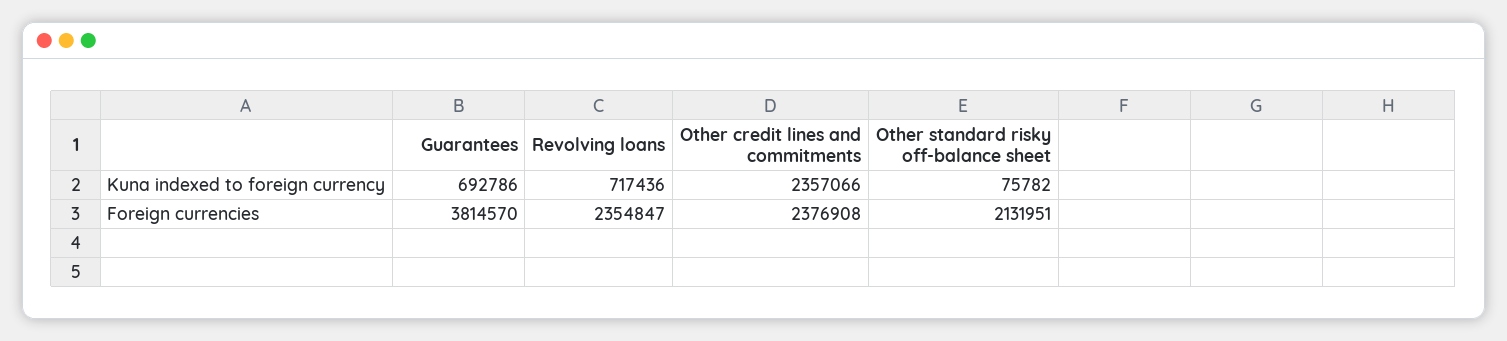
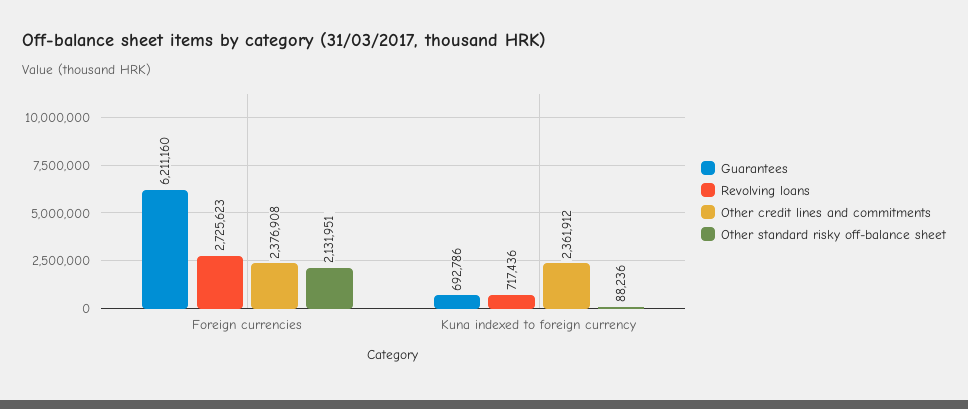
Other credit lines and commitments, Kuna indexed to foreign currency: 2357066 -> 2361912
Other standard risky off-balance sheet, Kuna indexed to foreign currency: 75782 -> 88236
Guarantees, Foreign currencies: 3814570 -> 6211160
Revolving loans, Foreign currencies: 2354847 -> 2725623

